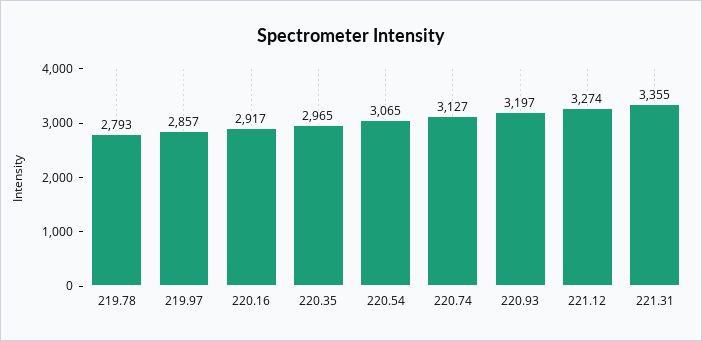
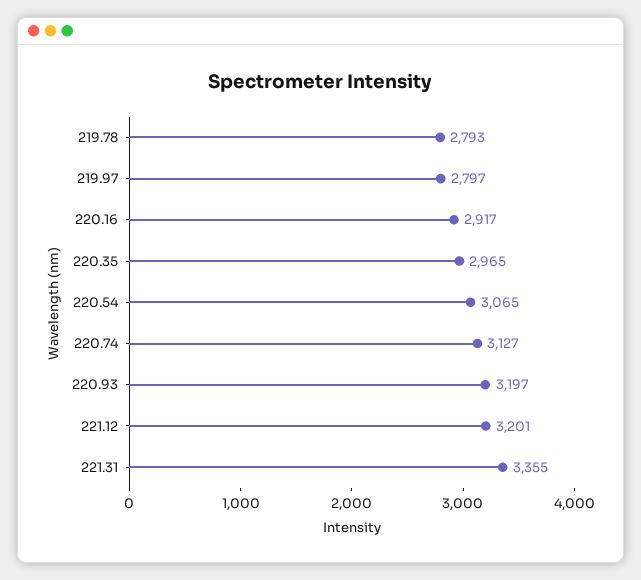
219.97: 2857 -> 2797
221.12: 3274 -> 3201

